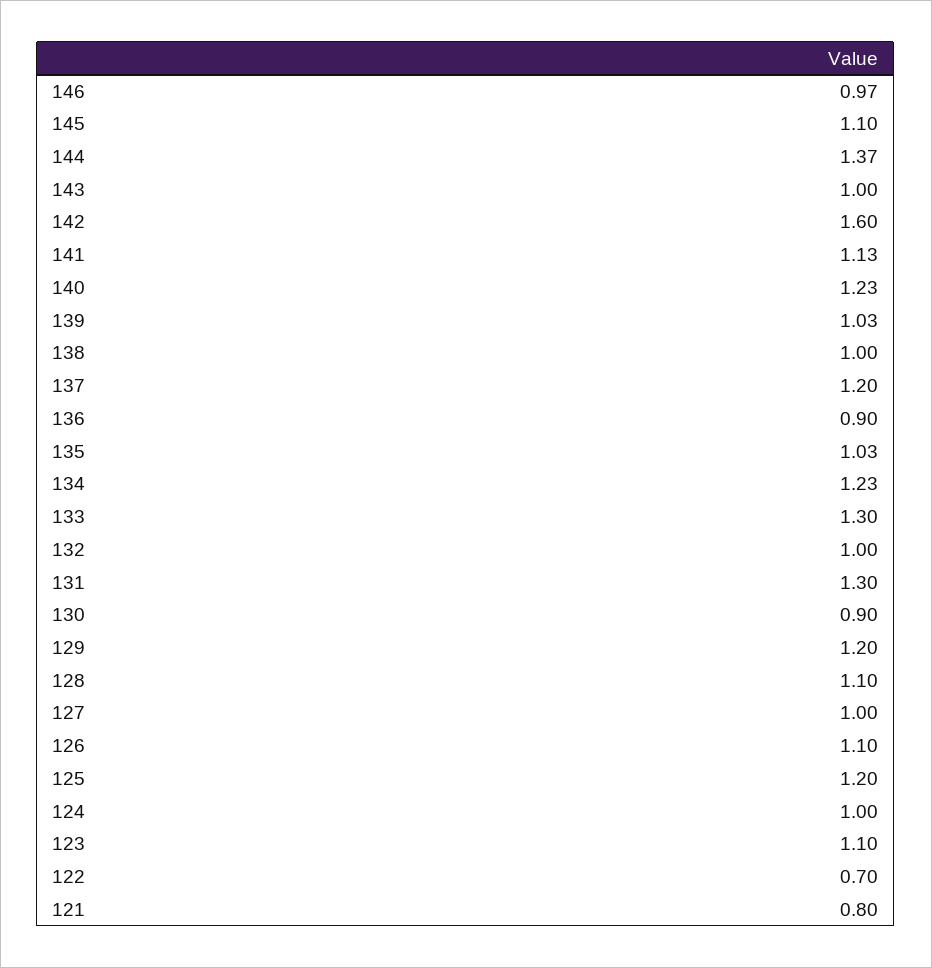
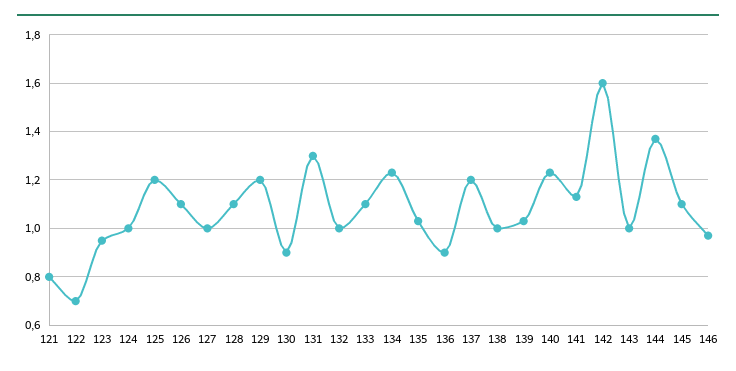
133: 1.3 -> 1.1
123: 1.1 -> 0.95

